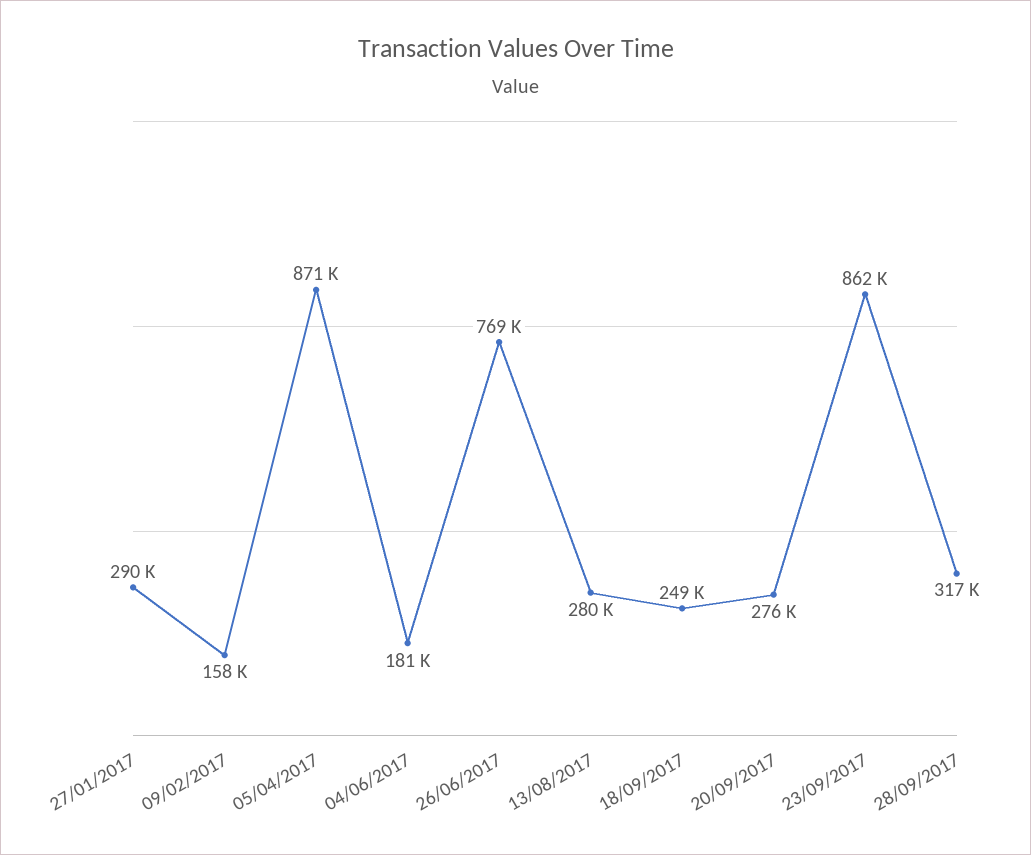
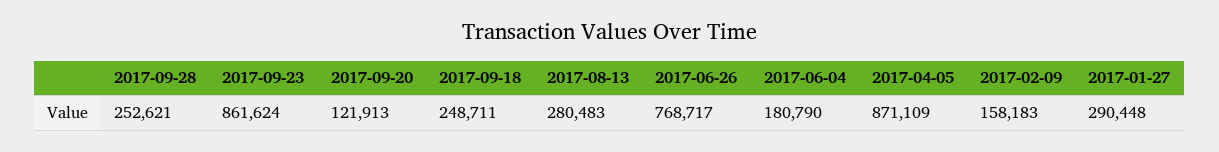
20/09/2017: 276000 -> 121913
28/09/2017: 317000 -> 252621

